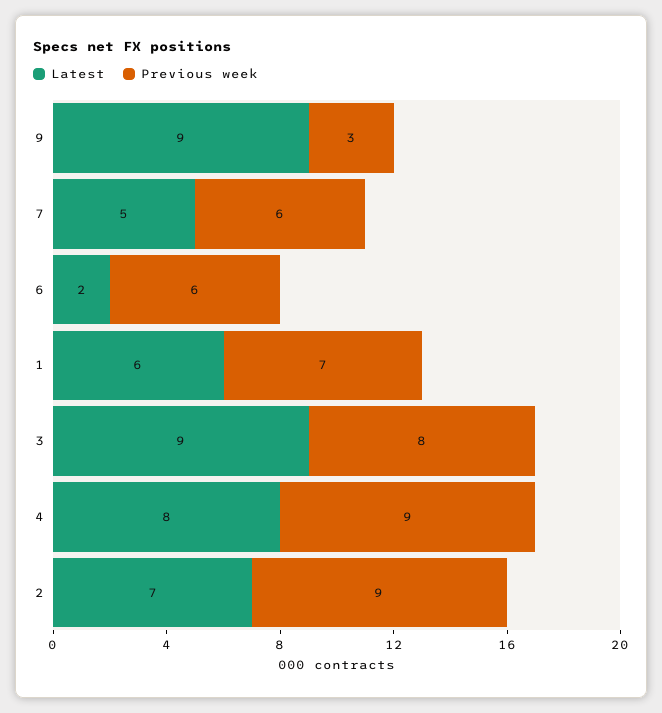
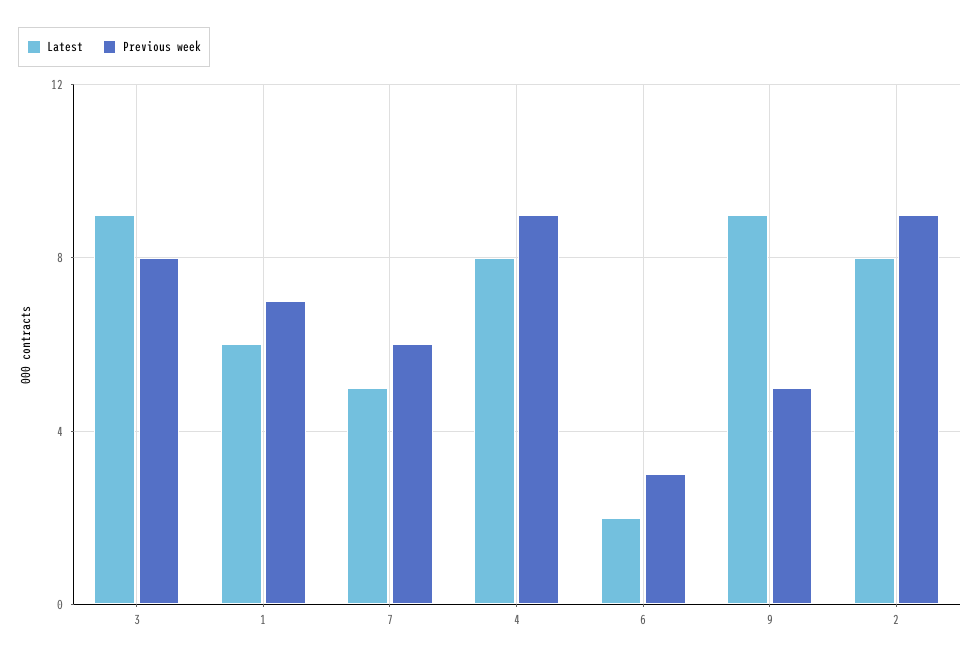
Previous week, 9: 3 -> 5
Previous week, 6: 6 -> 3
Latest, 2: 7 -> 8

